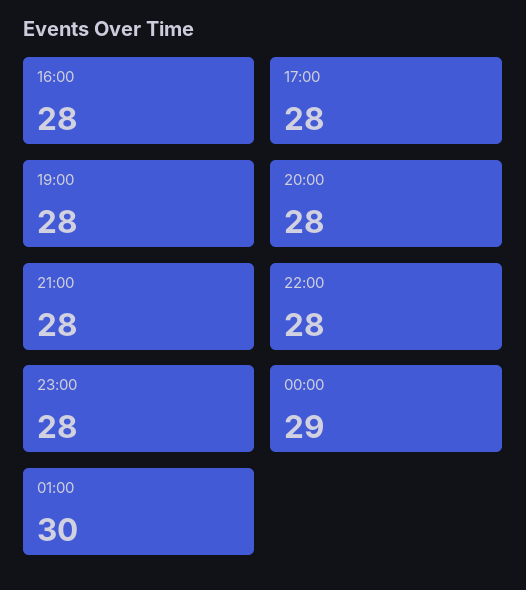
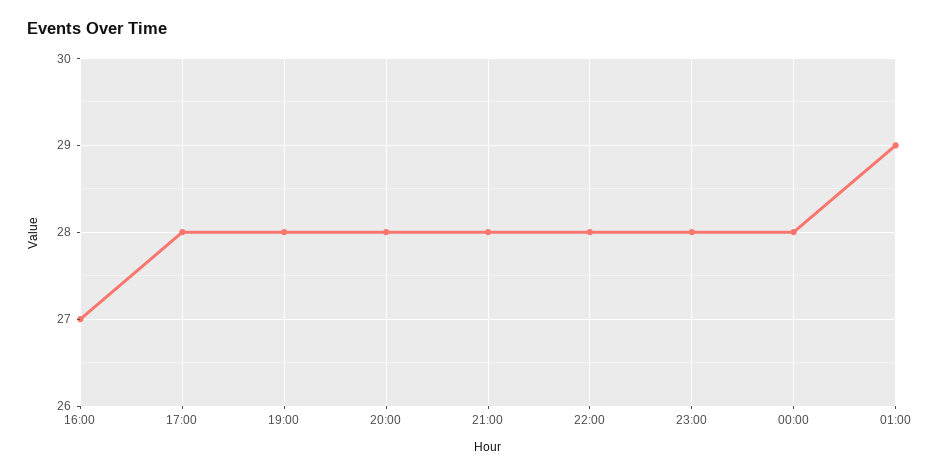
16:00: 28 -> 27
00:00: 29 -> 28
01:00: 30 -> 29

